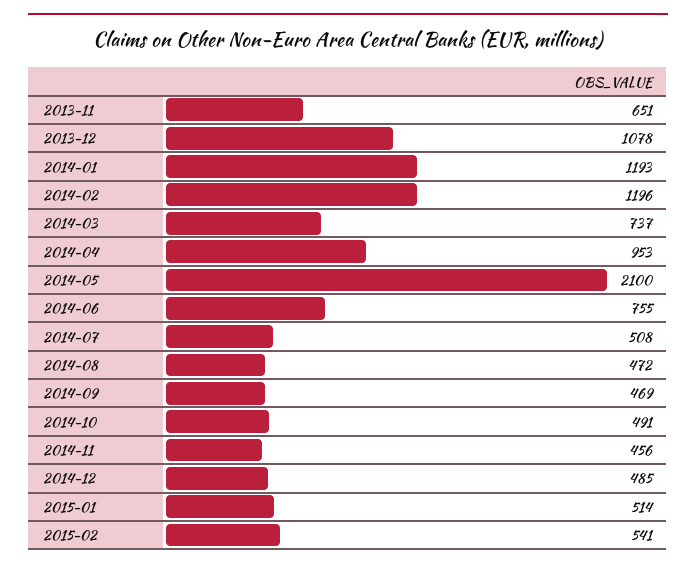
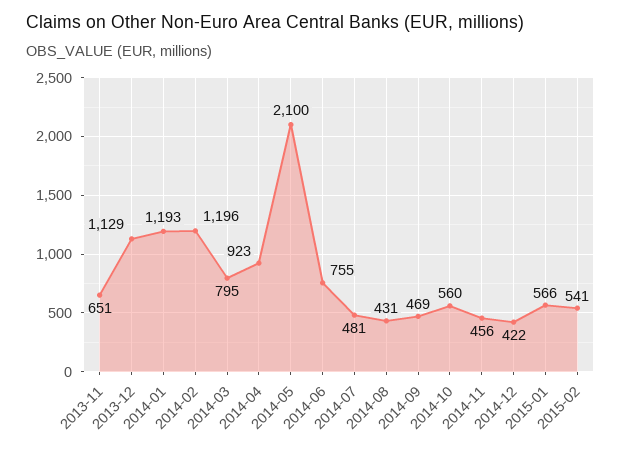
2013-12: 1078 -> 1129
2014-03: 737 -> 795
2014-04: 953 -> 923
2014-07: 508 -> 481
2014-08: 472 -> 431
2014-10: 491 -> 560
2014-12: 485 -> 422
2015-01: 514 -> 566

